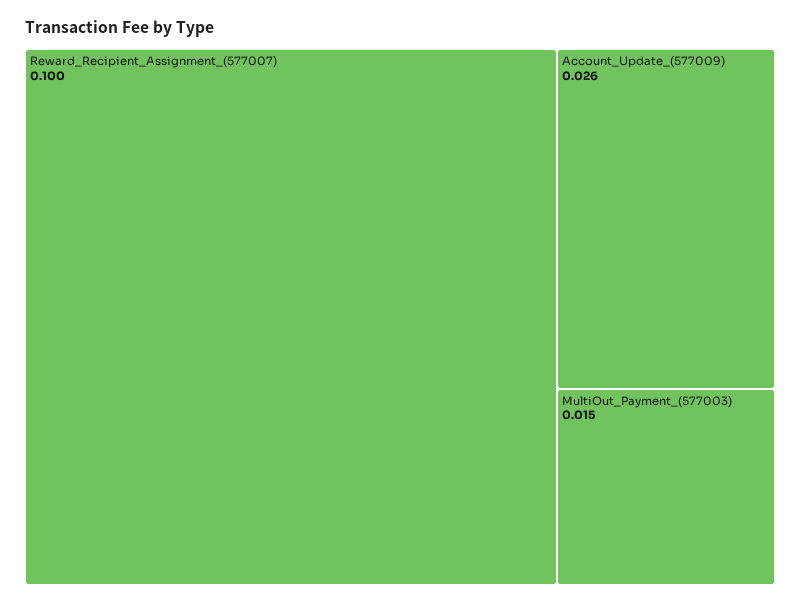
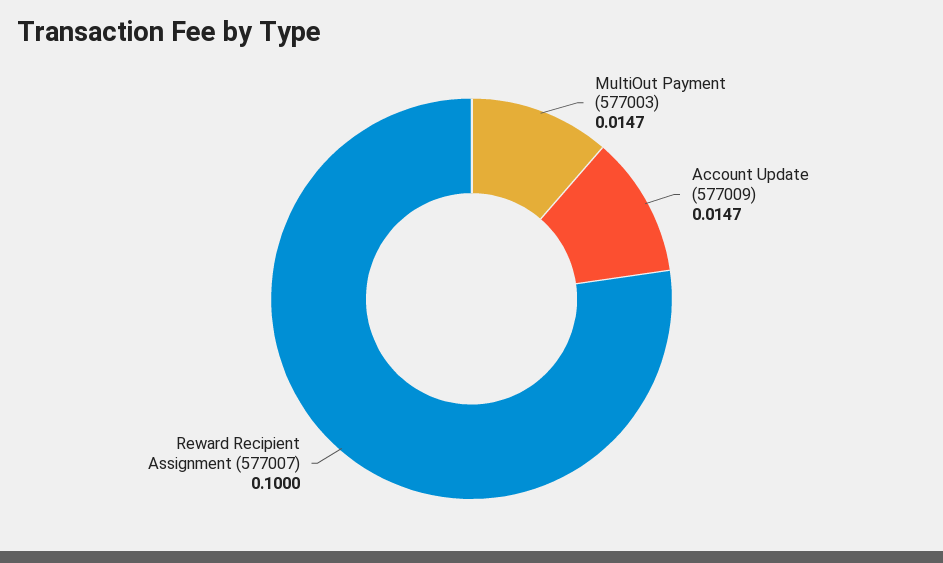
Account_Update_(577009): 0.026 -> 0.0147

